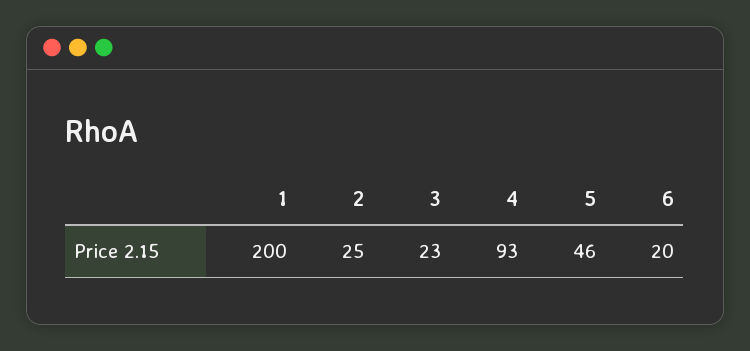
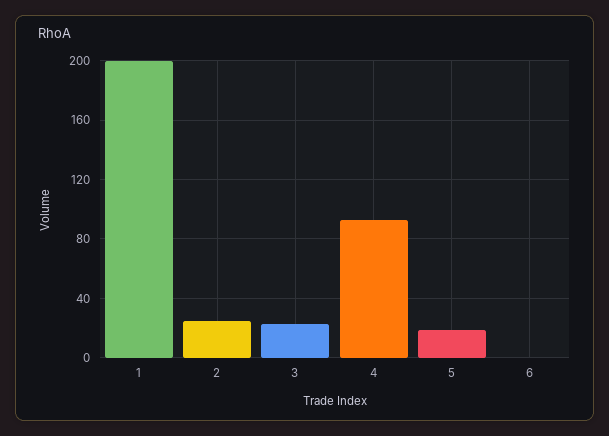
5: 46 -> 20
6: 20 -> 0

